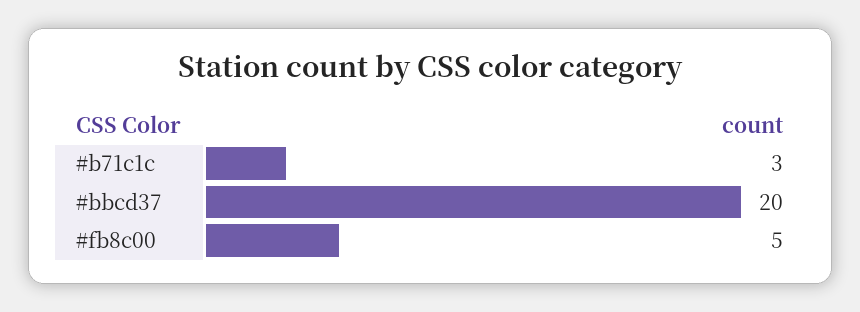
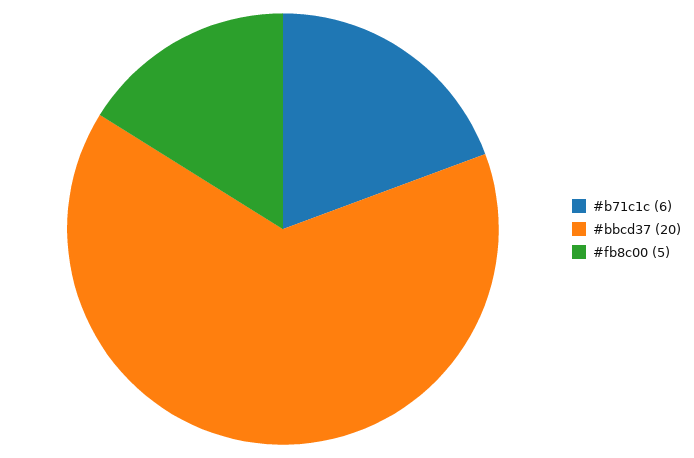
#b71c1c: 3 -> 6

